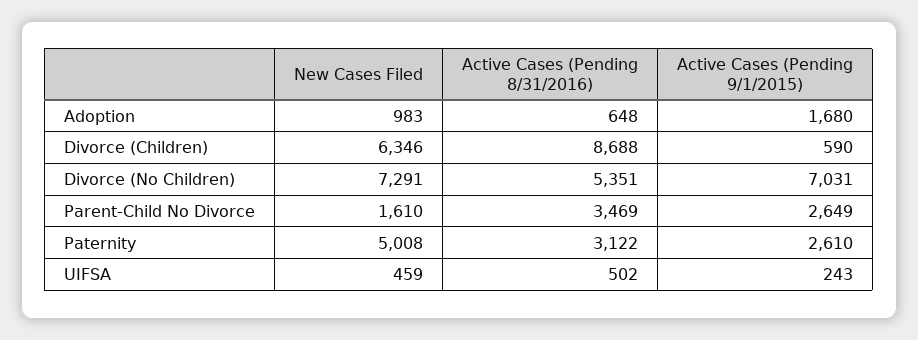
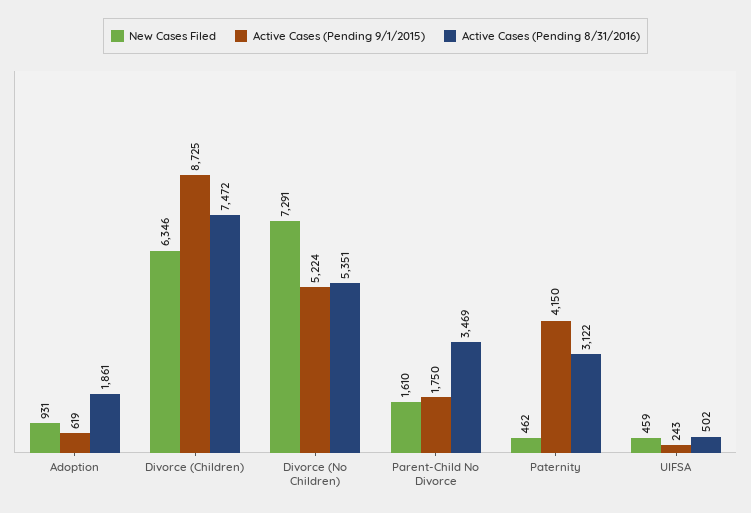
New Cases Filed, Adoption: 983 -> 931
Active Cases (Pending 8/31/2016), Adoption: 648 -> 1861
Active Cases (Pending 9/1/2015), Adoption: 1680 -> 619
Active Cases (Pending 8/31/2016), Divorce (Children): 8688 -> 7472
Active Cases (Pending 9/1/2015), Divorce (Children): 590 -> 8725
Active Cases (Pending 9/1/2015), Divorce (No Children): 7031 -> 5224
Active Cases (Pending 9/1/2015), Parent-Child No Divorce: 2649 -> 1750
New Cases Filed, Paternity: 5008 -> 462
Active Cases (Pending 9/1/2015), Paternity: 2610 -> 4150

